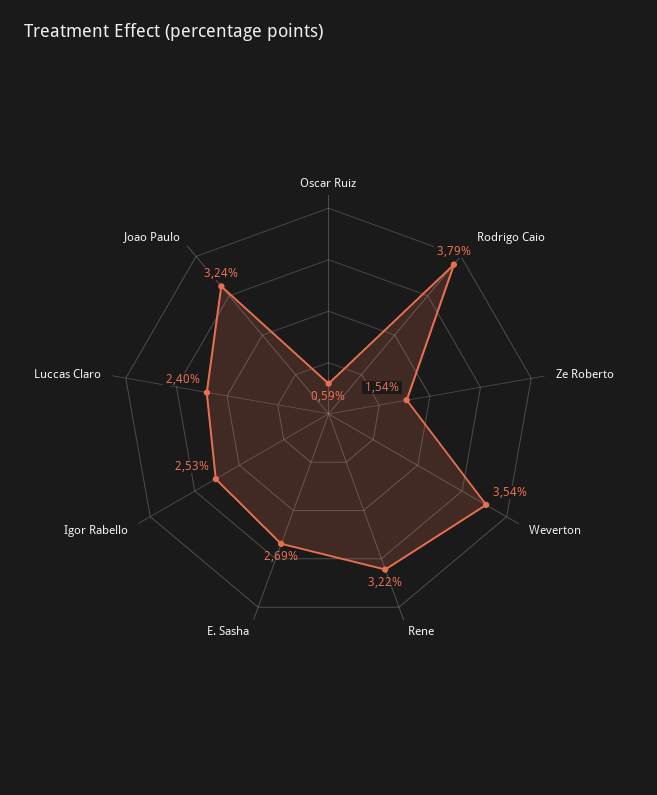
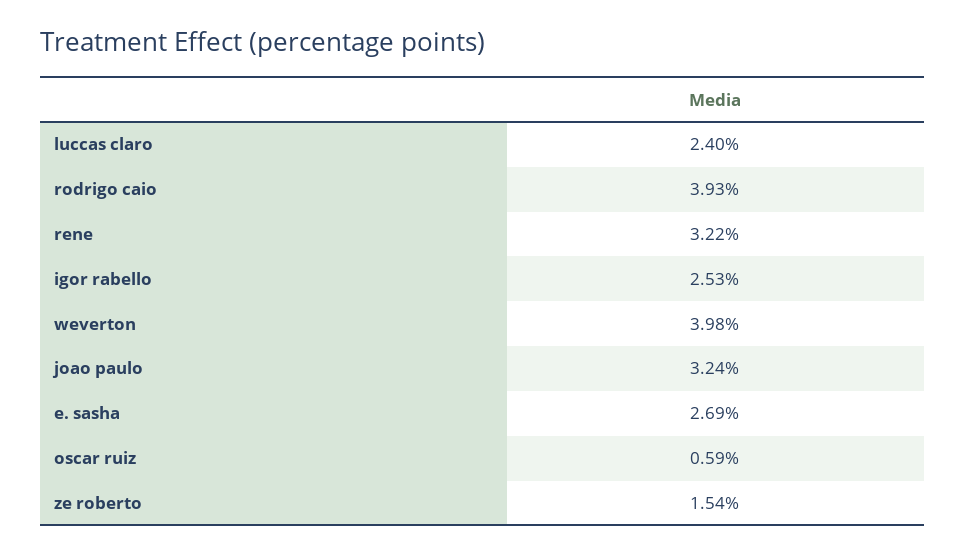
Rodrigo Caio: 3.79 -> 3.93
Weverton: 3.54 -> 3.98

